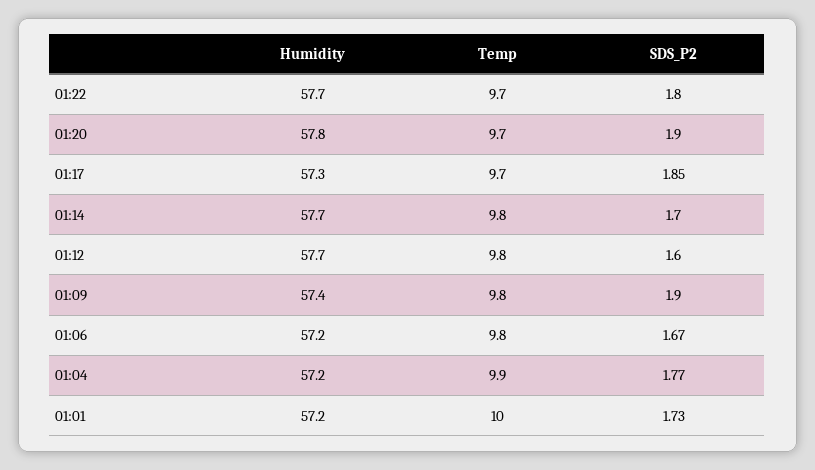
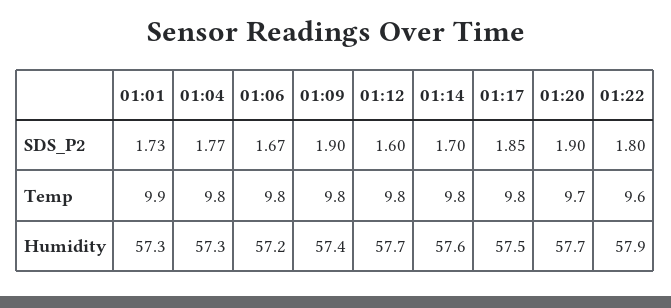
Humidity, 01:22: 57.7 -> 57.9
Temp, 01:22: 9.7 -> 9.6
Humidity, 01:20: 57.8 -> 57.7
Humidity, 01:17: 57.3 -> 57.5
Temp, 01:17: 9.7 -> 9.8
Humidity, 01:14: 57.7 -> 57.6
Humidity, 01:04: 57.2 -> 57.3
Temp, 01:04: 9.9 -> 9.8
Humidity, 01:01: 57.2 -> 57.3
Temp, 01:01: 10 -> 9.9

